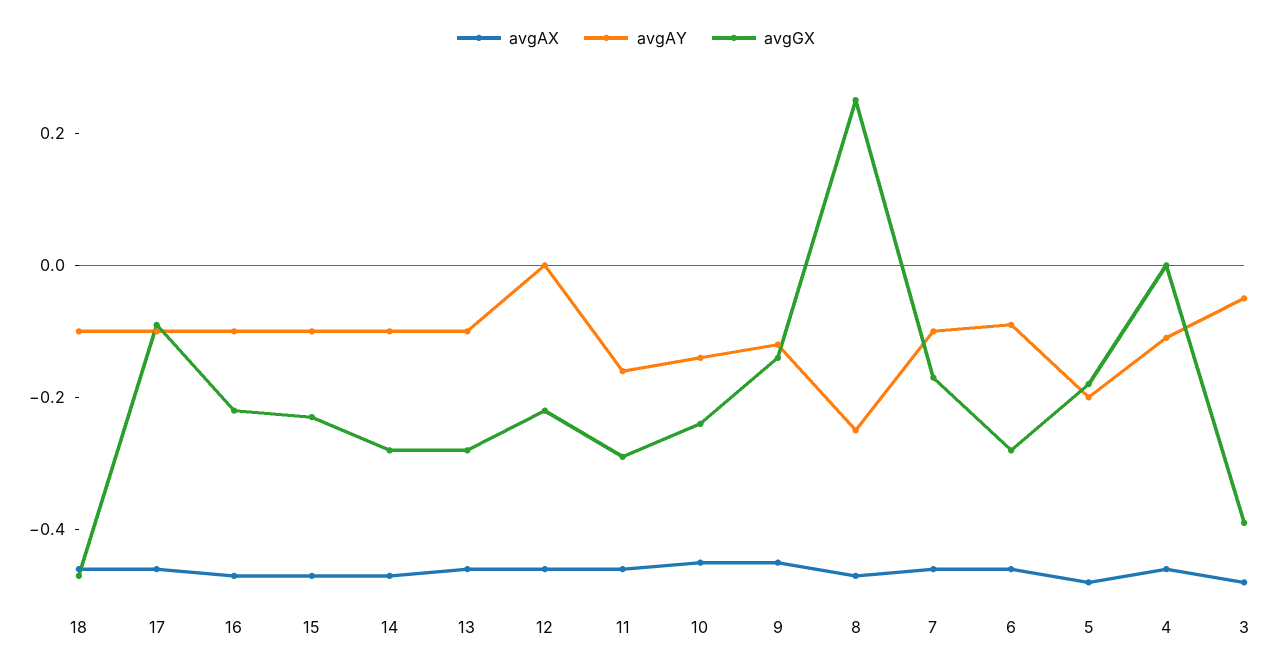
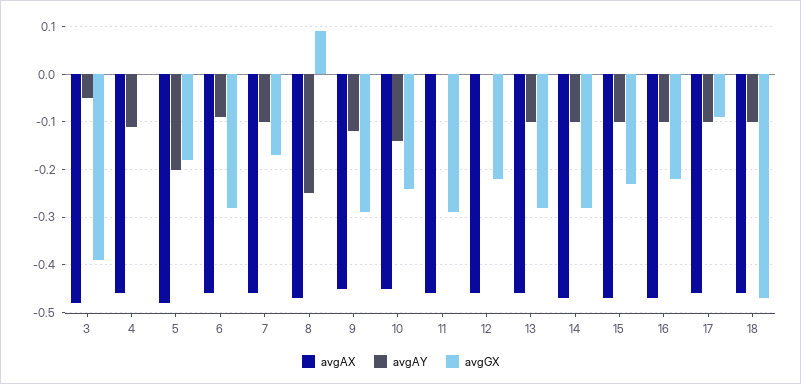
avgAY, 11: -0.15 -> 0
avgGX, 9: -0.15 -> -0.3
avgGX, 8: 0.25 -> 0.1

